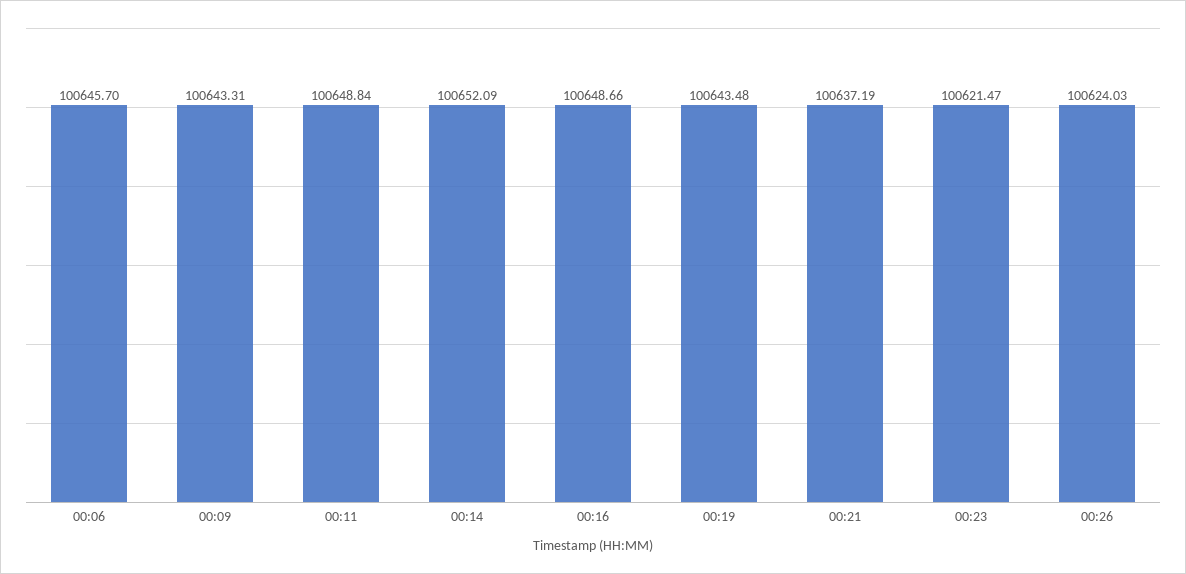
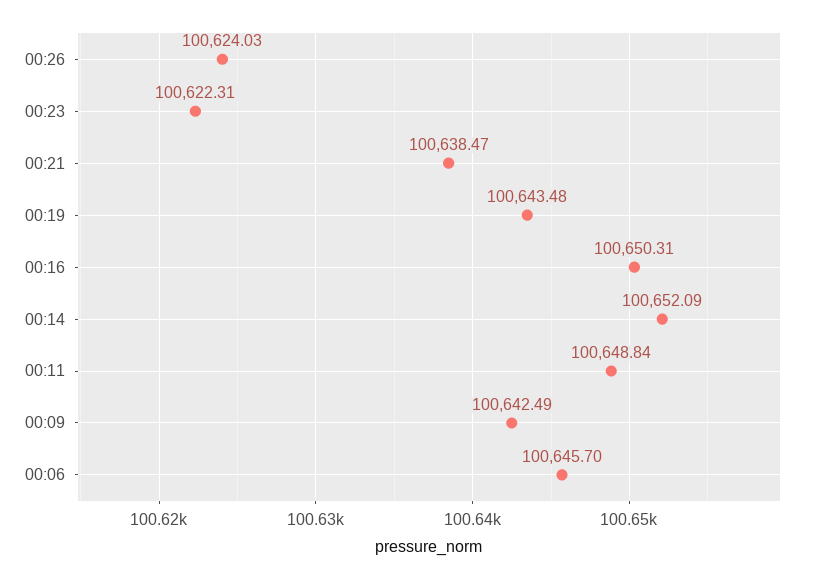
00:09: 100643.31 -> 100642.49
00:16: 100648.66 -> 100650.31
00:21: 100637.19 -> 100638.47
00:23: 100621.47 -> 100622.31

